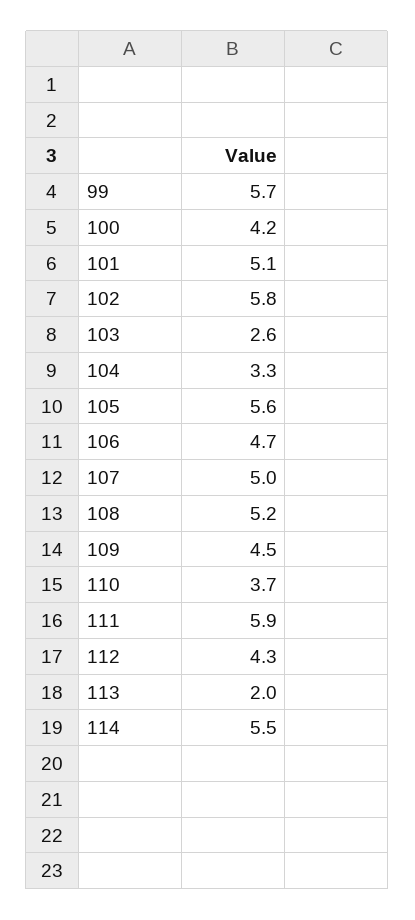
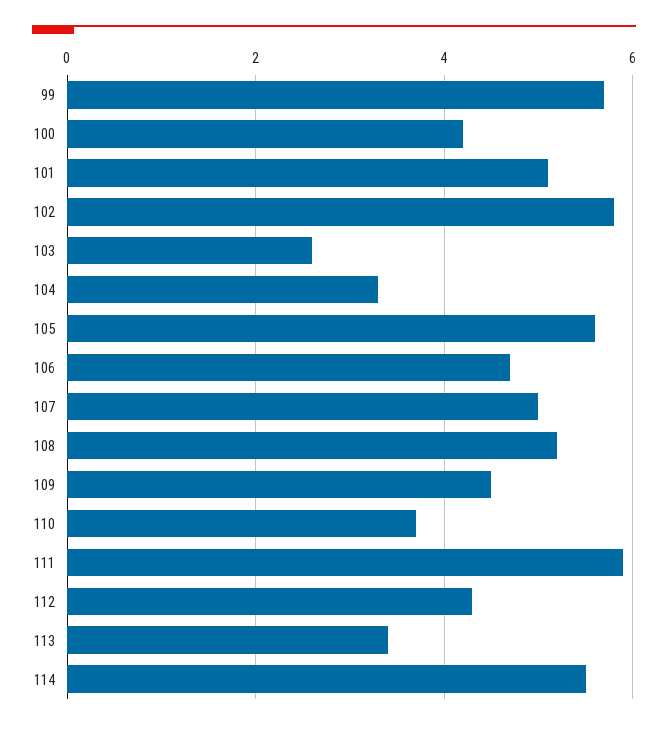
113: 2 -> 3.5

